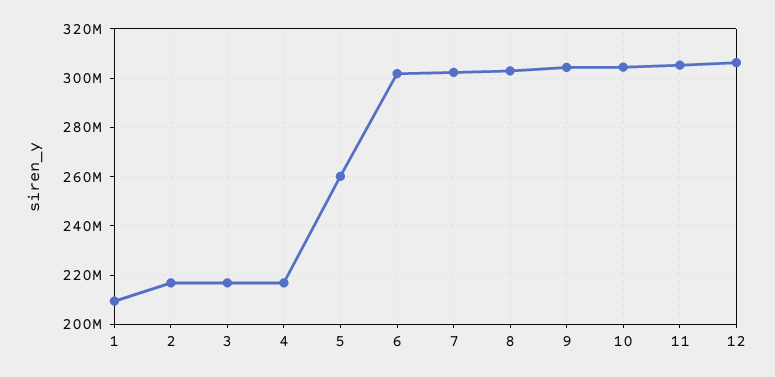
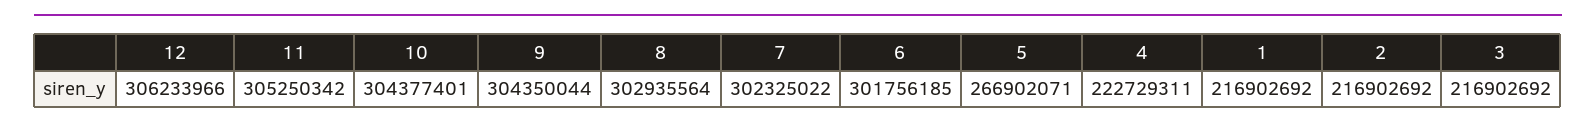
1: 210000000 -> 216902692
4: 217500000 -> 222729311
5: 260000000 -> 266902071

